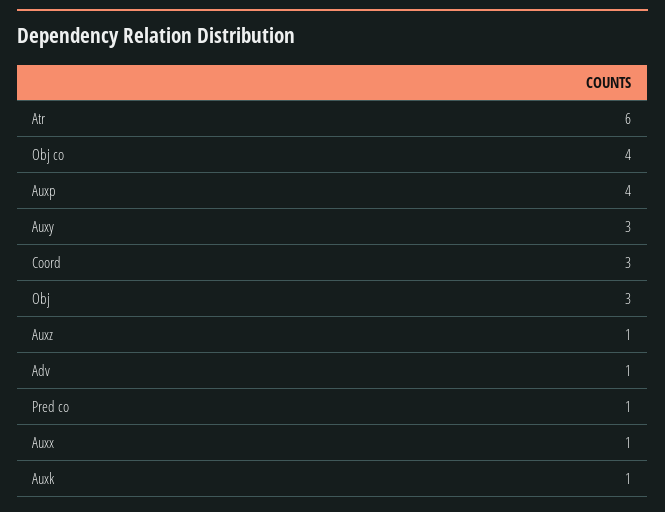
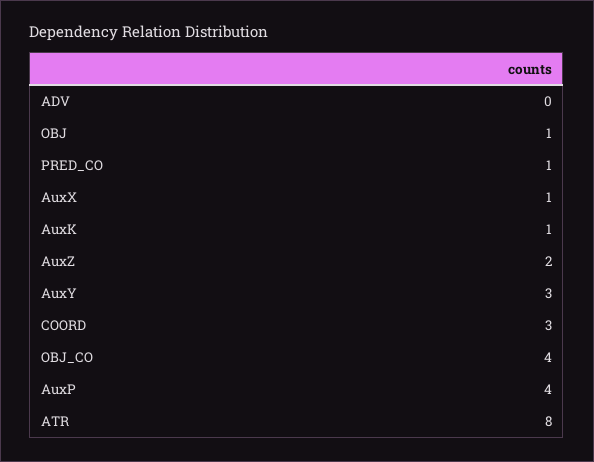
Atr: 6 -> 8
Obj: 3 -> 1
Auxz: 1 -> 2
Adv: 1 -> 0

